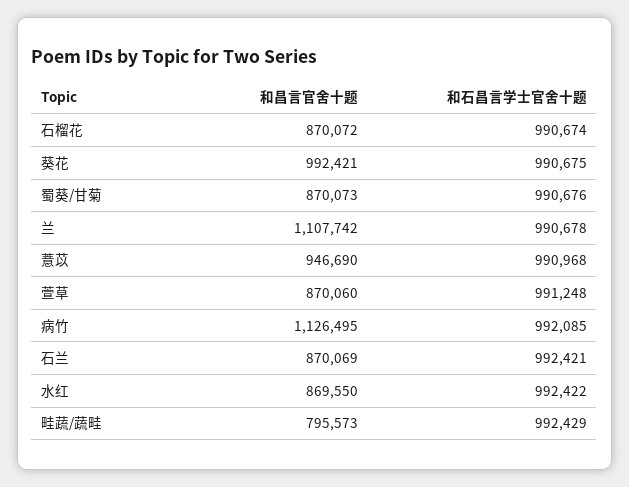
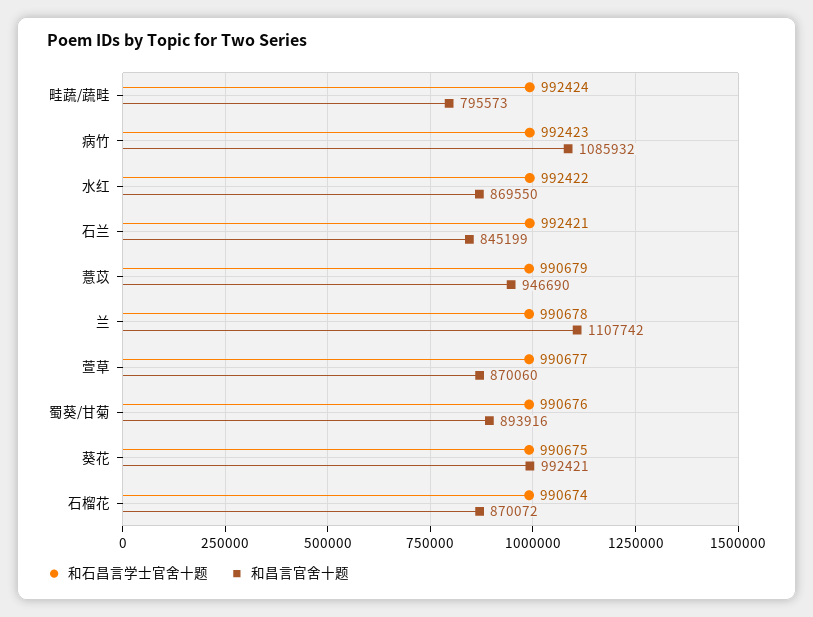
和昌言官舍十题, 蜀葵/甘菊: 870073 -> 893916
和石昌言学士官舍十题, 薏苡: 990968 -> 990679
和石昌言学士官舍十题, 萱草: 991248 -> 990677
和昌言官舍十题, 病竹: 1126495 -> 1085932
和石昌言学士官舍十题, 病竹: 992085 -> 992423
和昌言官舍十题, 石兰: 870069 -> 845199
和石昌言学士官舍十题, 畦蔬/蔬畦: 992429 -> 992424

